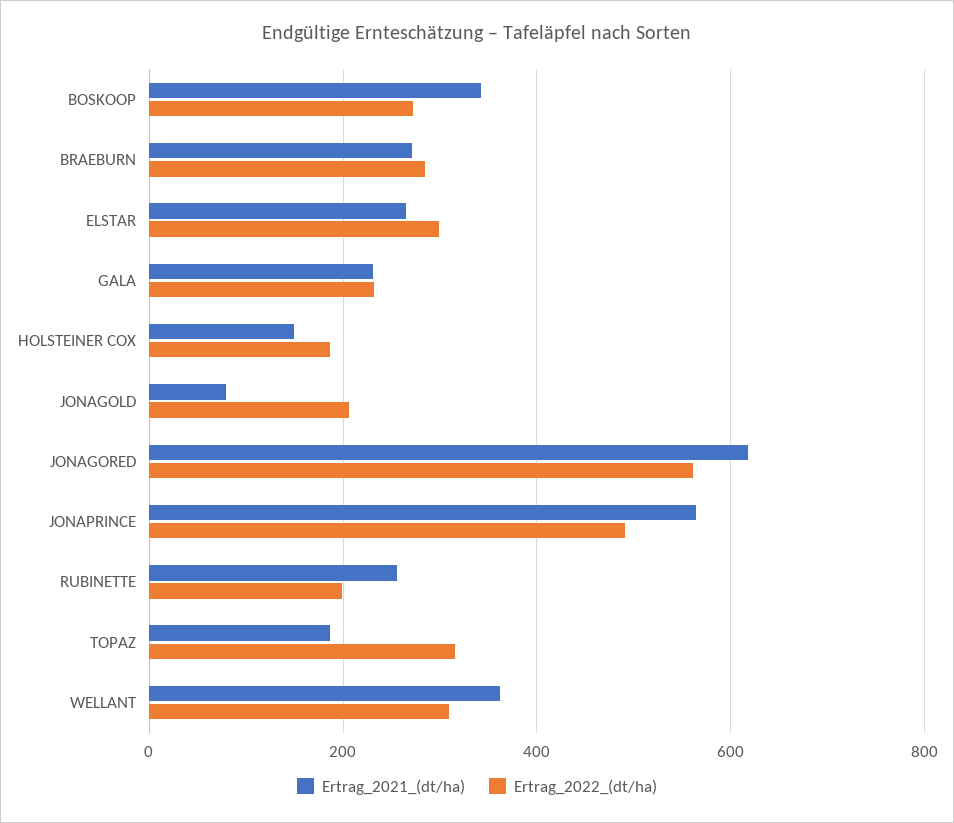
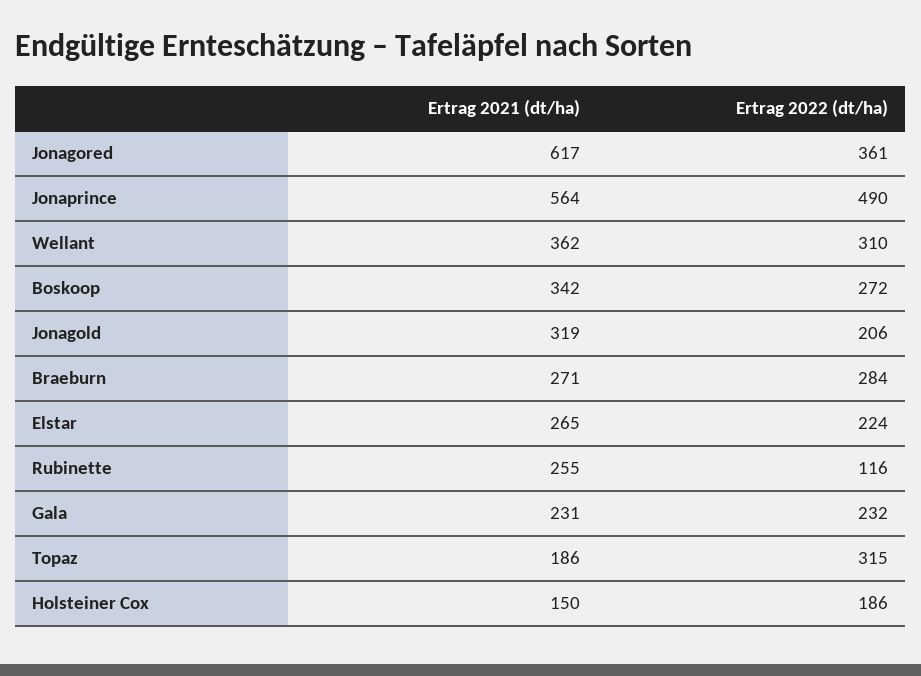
Ertrag_2022_(dt/ha), ELSTAR: 300 -> 224
Ertrag_2021_(dt/ha), JONAGOLD: 80 -> 319
Ertrag_2022_(dt/ha), JONAGORED: 560 -> 361
Ertrag_2022_(dt/ha), RUBINETTE: 200 -> 116

